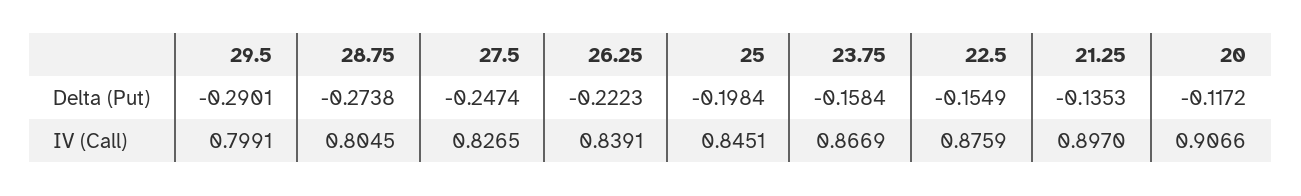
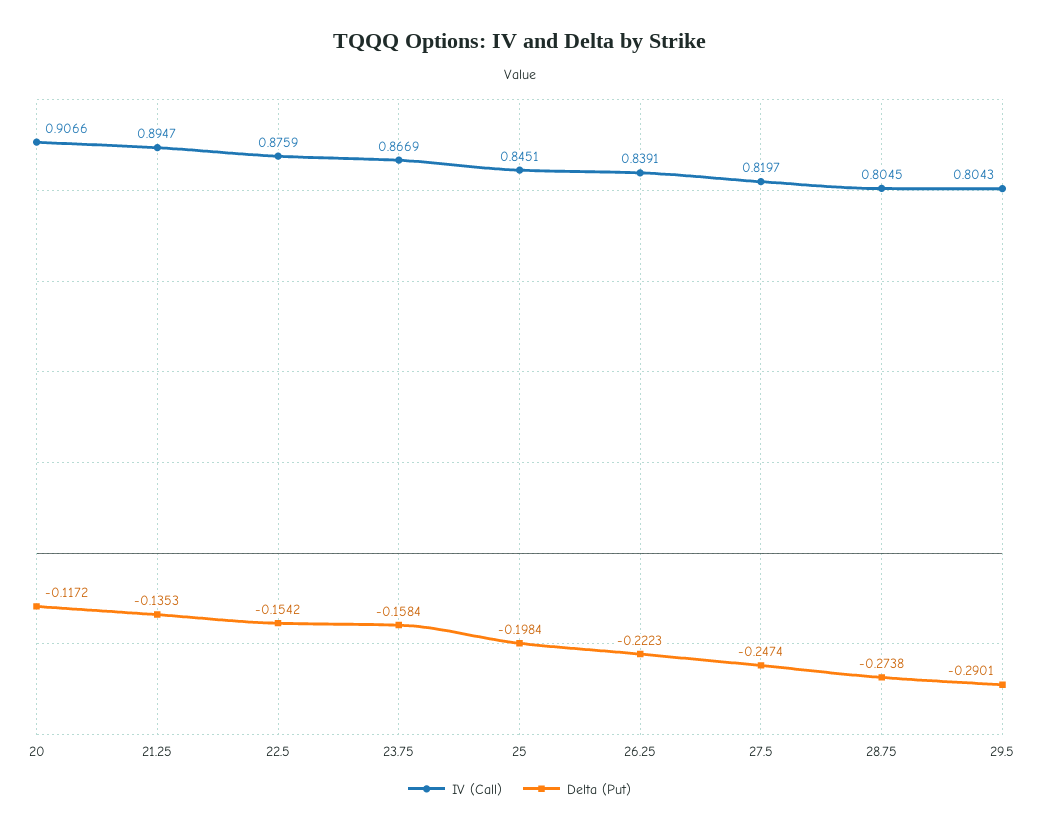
Delta (Put), 22.5: -0.1549 -> -0.1542
IV (Call), 29.5: 0.7991 -> 0.8043
IV (Call), 27.5: 0.8265 -> 0.8197
IV (Call), 21.25: 0.897 -> 0.8947

